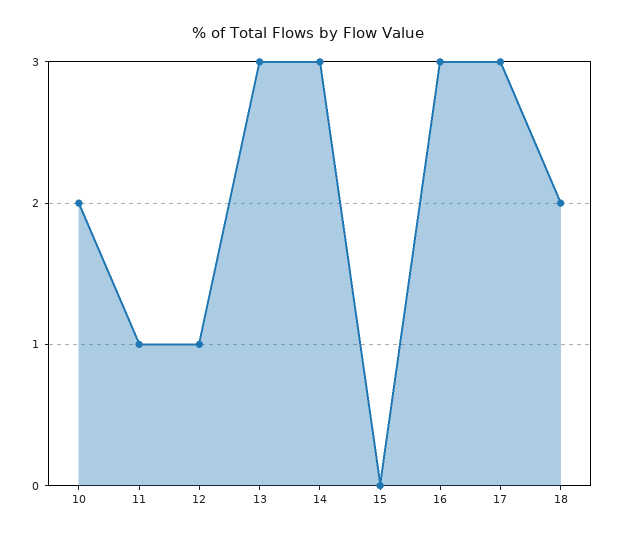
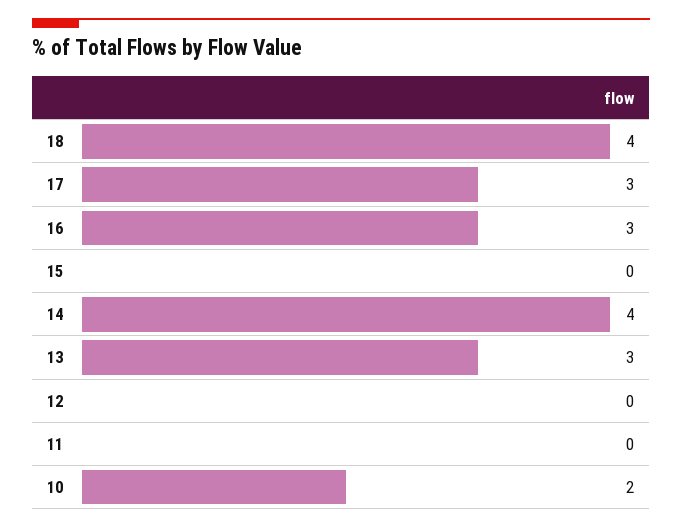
11: 1 -> 0
12: 1 -> 0
14: 3 -> 4
18: 2 -> 4

